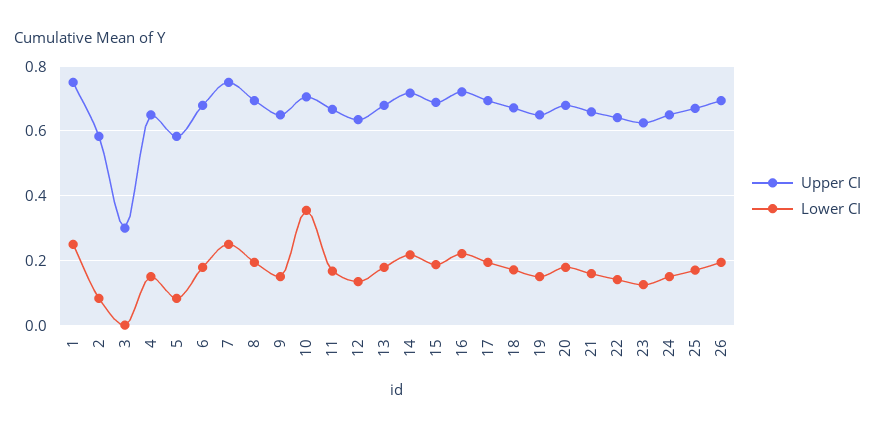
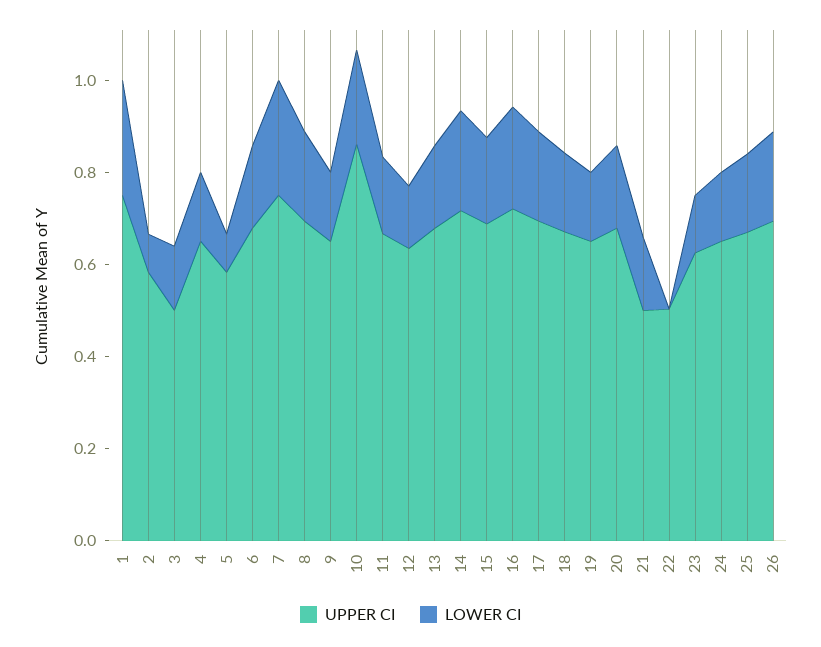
Upper CI, 3: 0.3 -> 0.5
Lower CI, 3: 0 -> 0.15
Upper CI, 10: 0.7 -> 0.85
Lower CI, 10: 0.36 -> 0.2
Upper CI, 21: 0.66 -> 0.5
Upper CI, 22: 0.64 -> 0.5
Lower CI, 22: 0.14 -> 0

